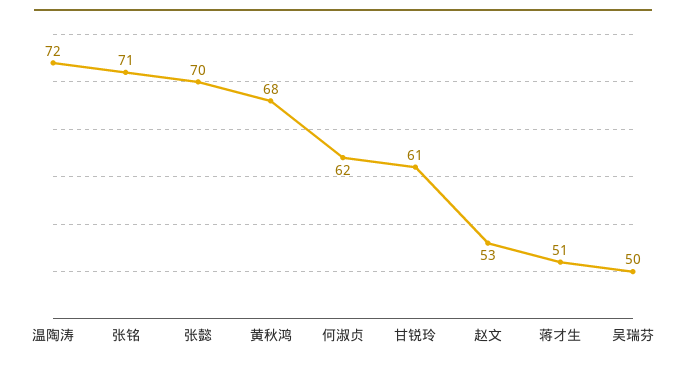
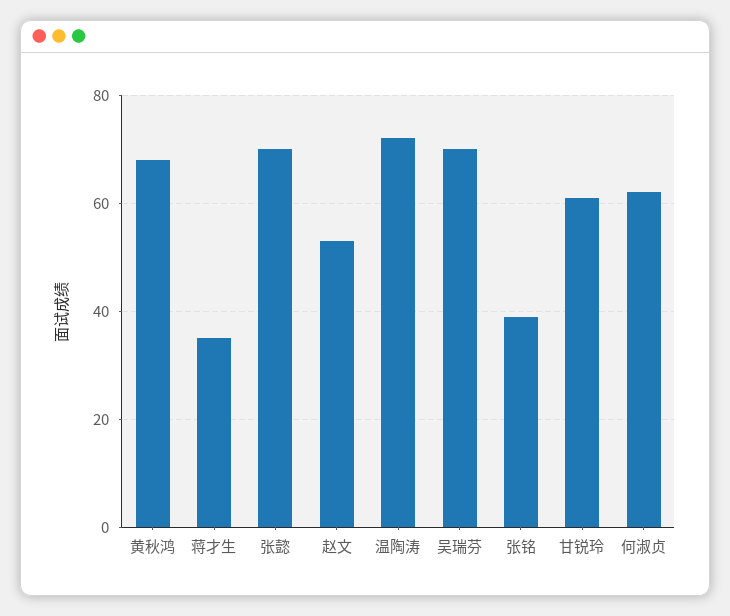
张铭: 71 -> 40
蒋才生: 51 -> 35
吴瑞芬: 50 -> 70

